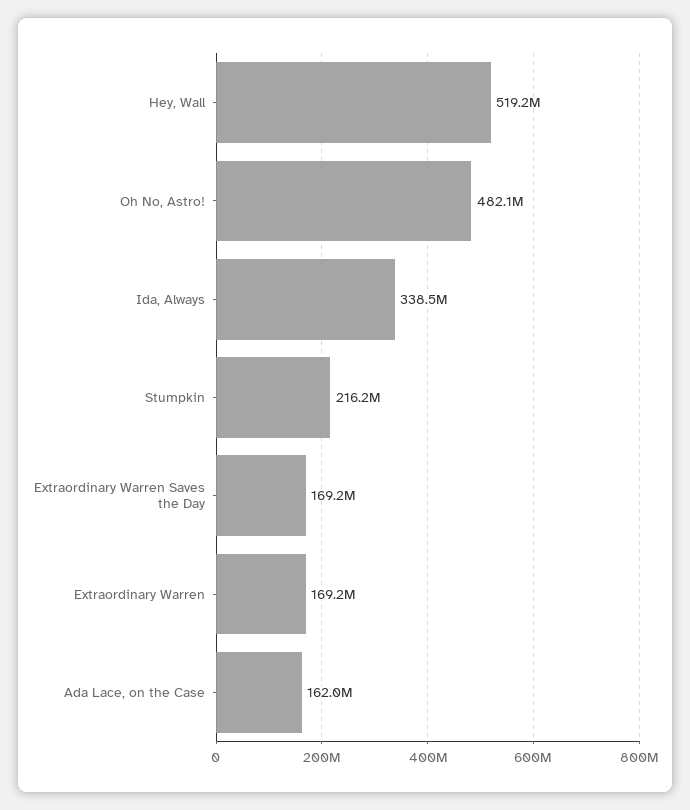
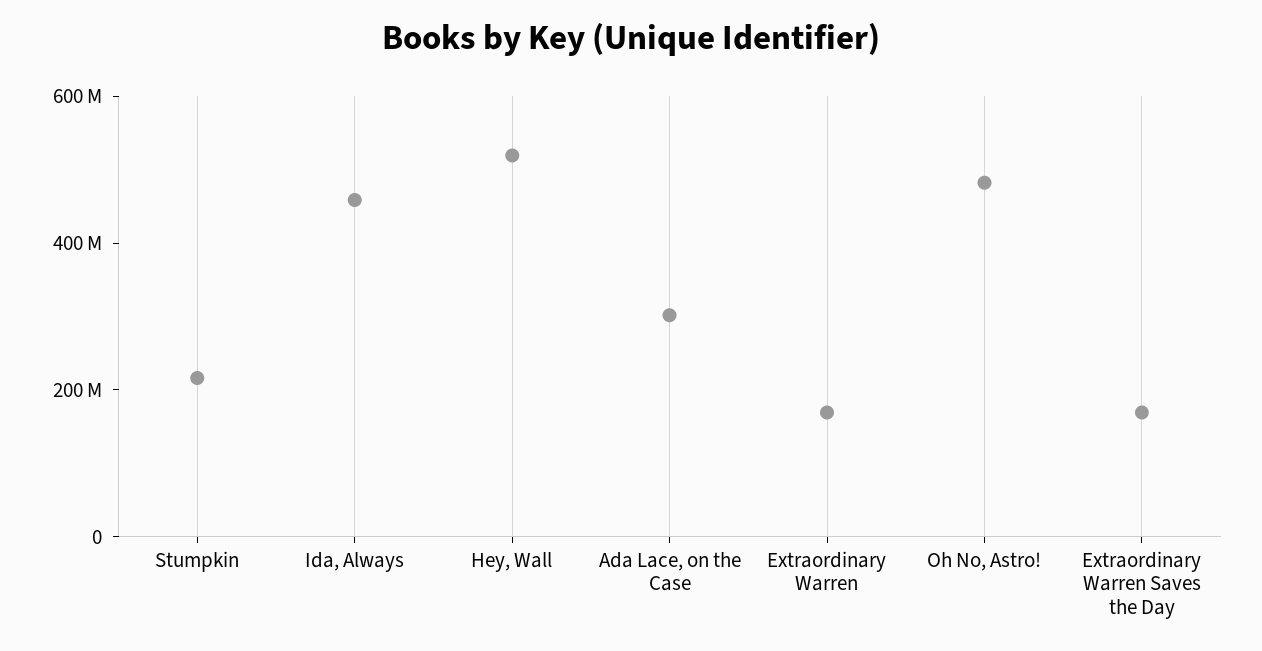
Ida, Always: 338500000 -> 450000000
Ada Lace, on the Case: 162000000 -> 300000000

